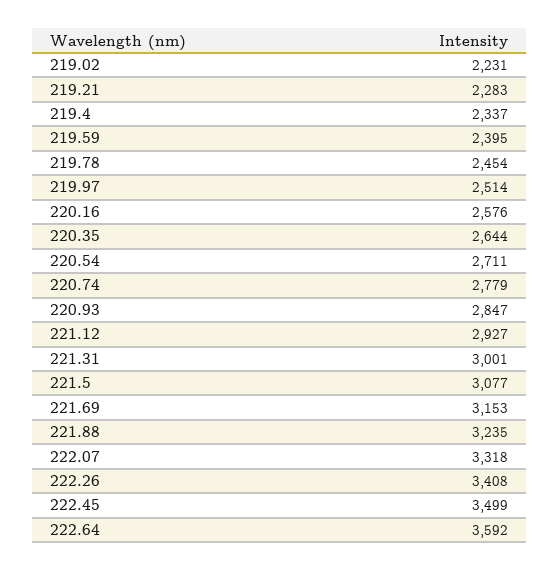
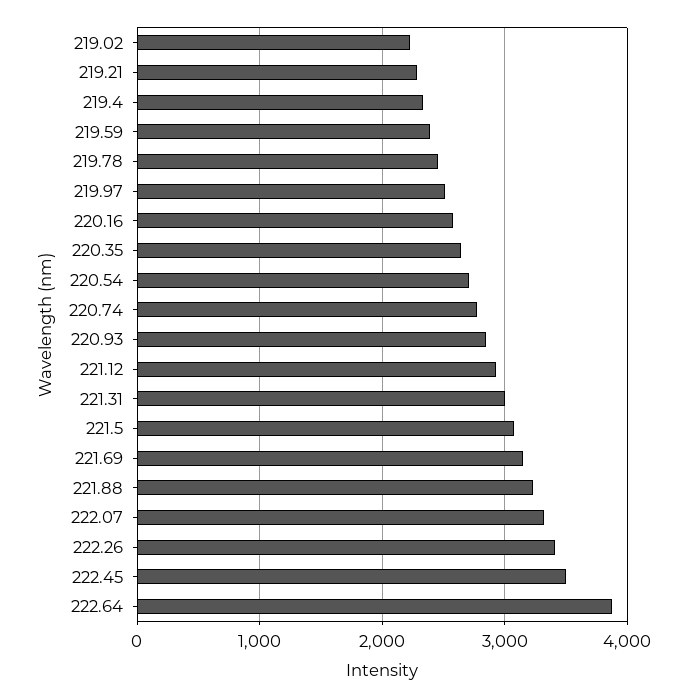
222.64: 3592 -> 3900

